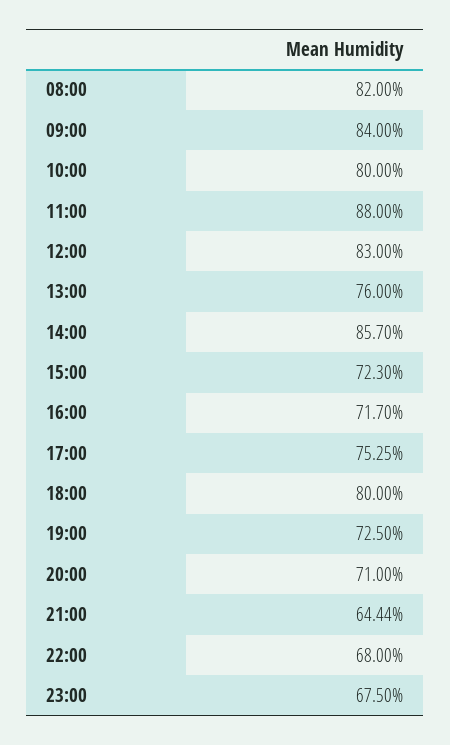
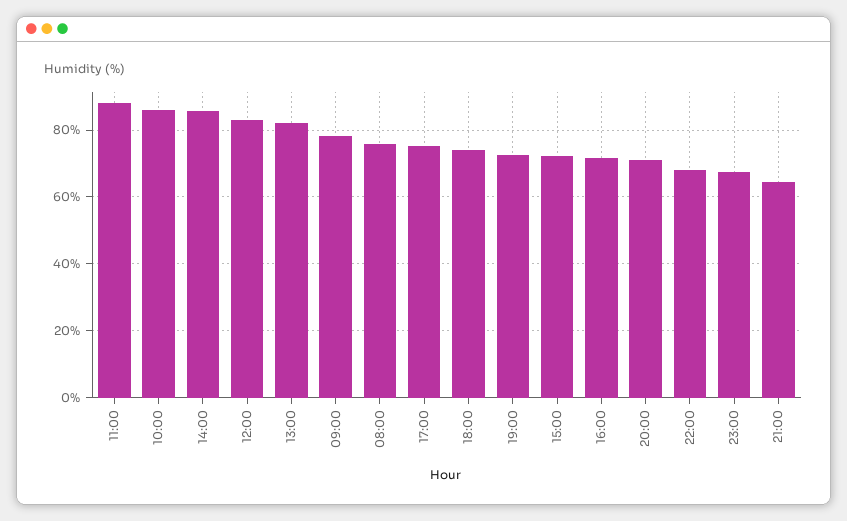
08:00: 82 -> 76
09:00: 84 -> 78
10:00: 80 -> 86
13:00: 76 -> 82
18:00: 80 -> 74

